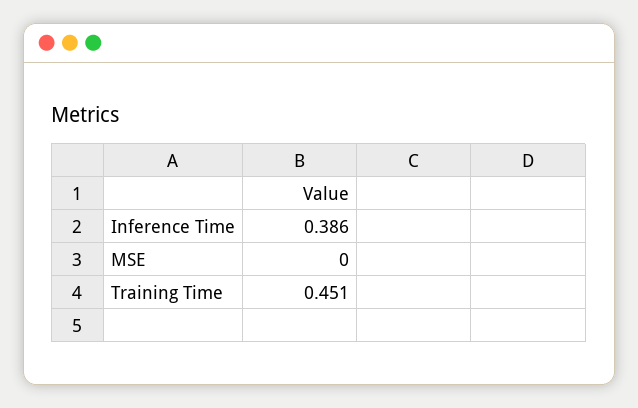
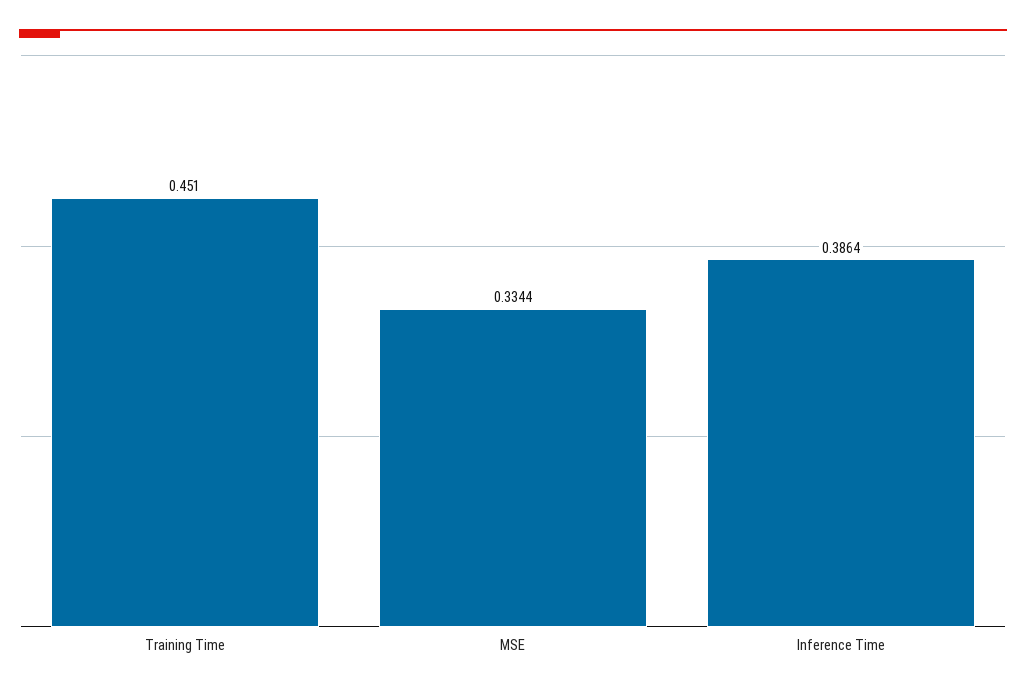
MSE: 0 -> 0.3344

